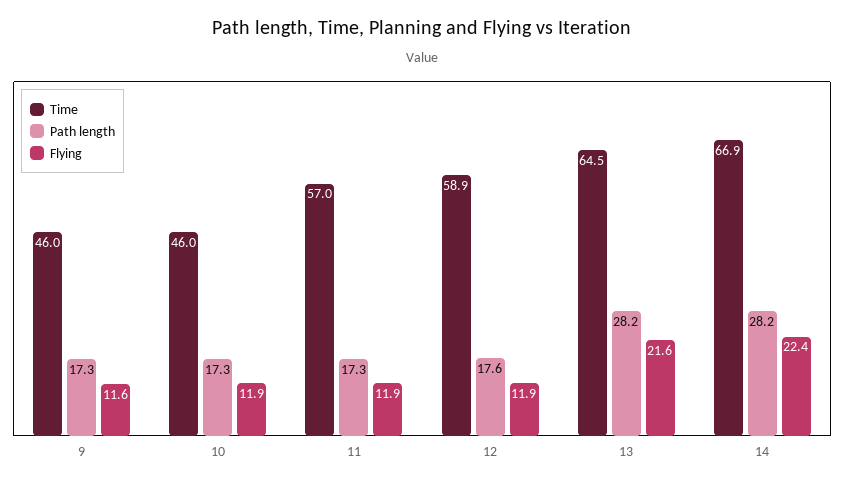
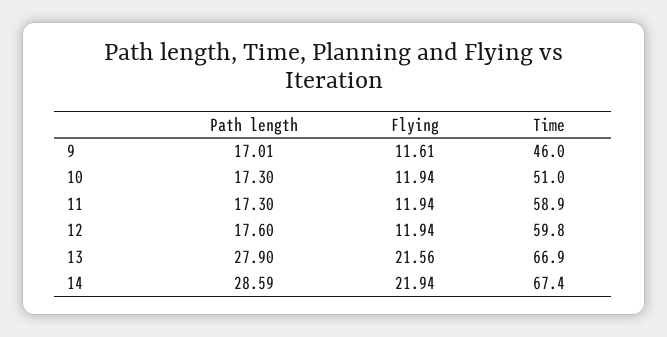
Path length, 9: 17.3 -> 17.01
Time, 10: 46 -> 51
Time, 11: 57 -> 58.9
Time, 12: 58.9 -> 59.8
Time, 13: 64.5 -> 66.9
Path length, 13: 28.2 -> 27.9
Time, 14: 66.9 -> 67.4
Path length, 14: 28.2 -> 28.59
Flying, 14: 22.4 -> 21.94

